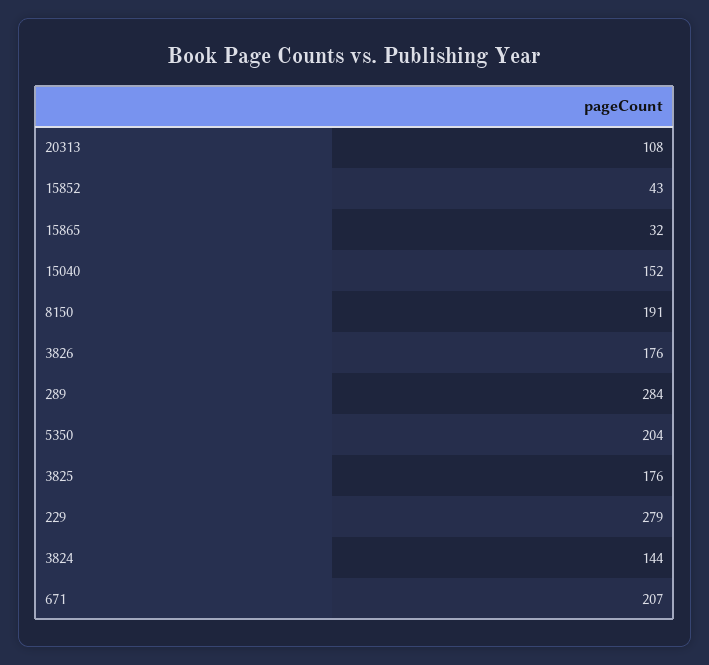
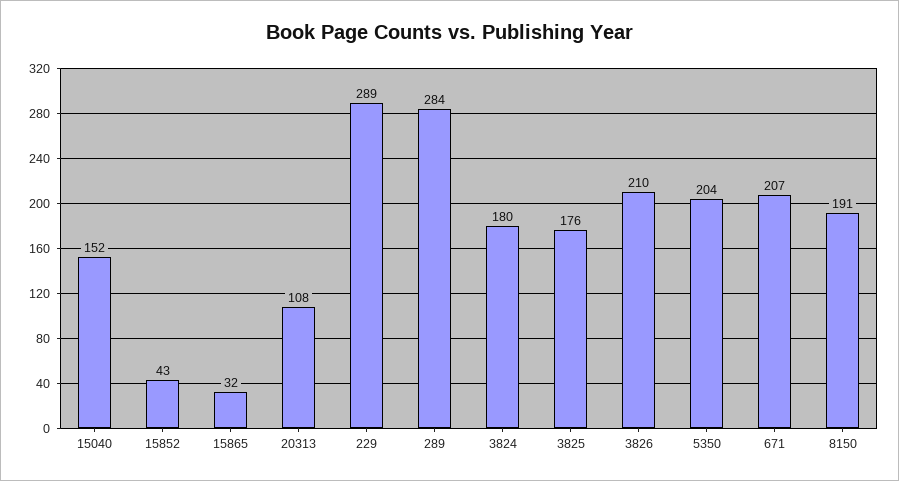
3826: 176 -> 210
229: 279 -> 289
3824: 144 -> 180

